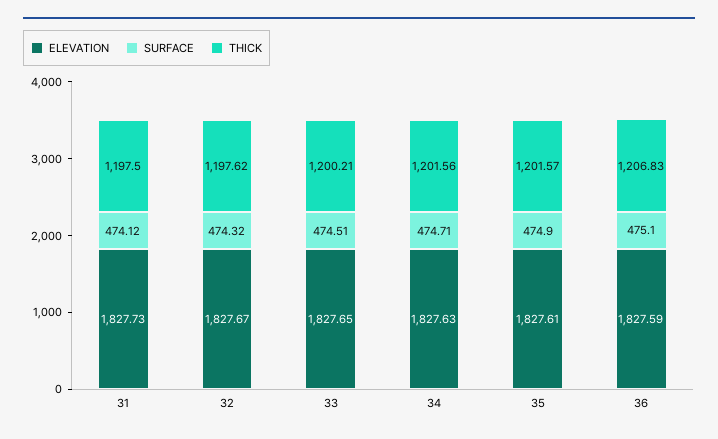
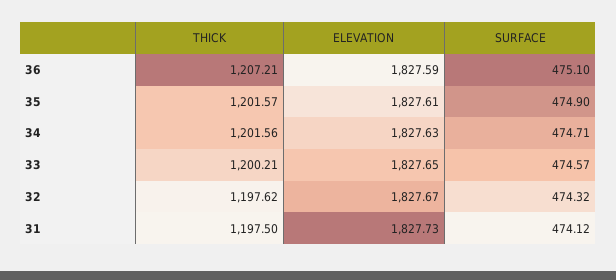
SURFACE, 33: 474.51 -> 474.57
THICK, 36: 1206.83 -> 1207.21

